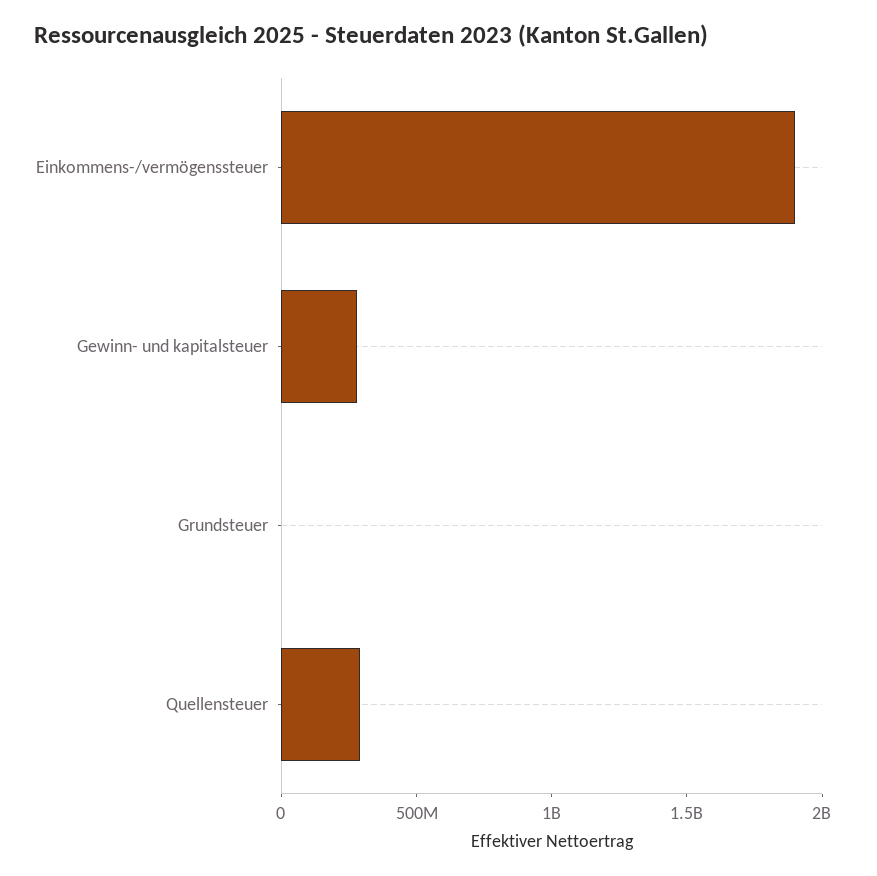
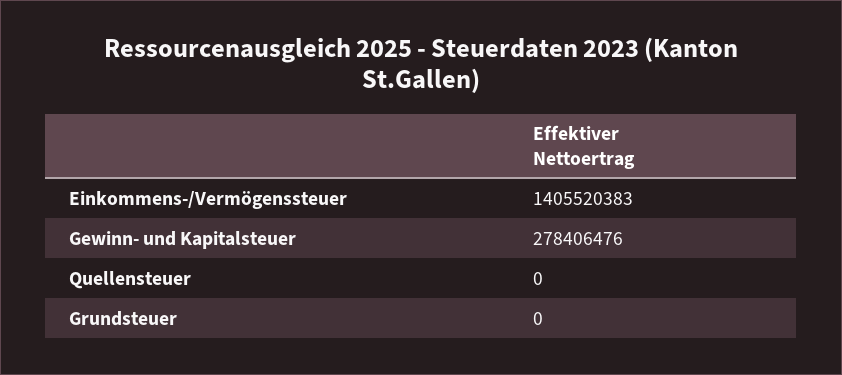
Einkommens-/vermögenssteuer: 1900000000 -> 1405520383
Quellensteuer: 300000000 -> 0

